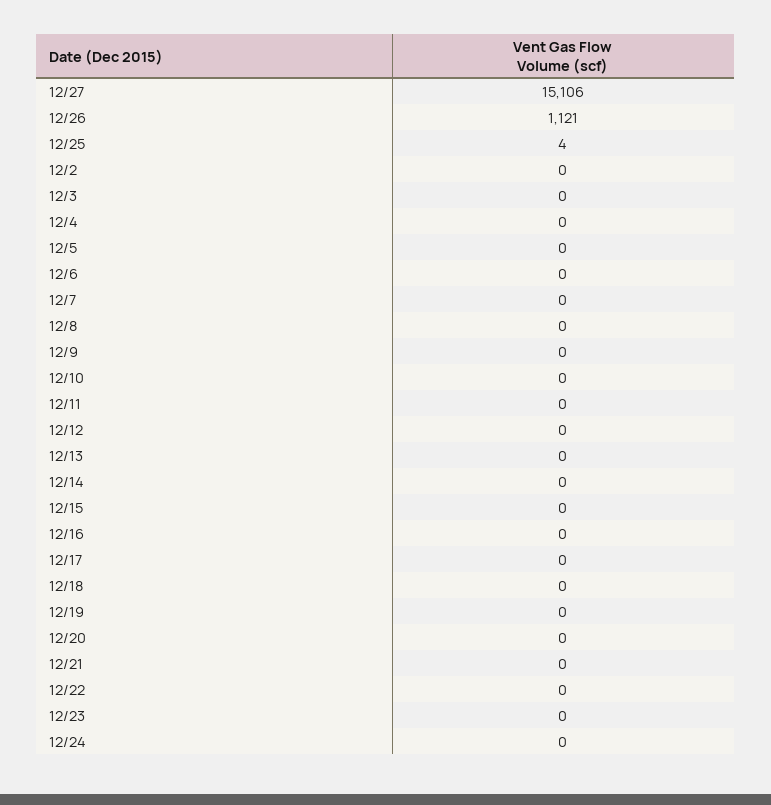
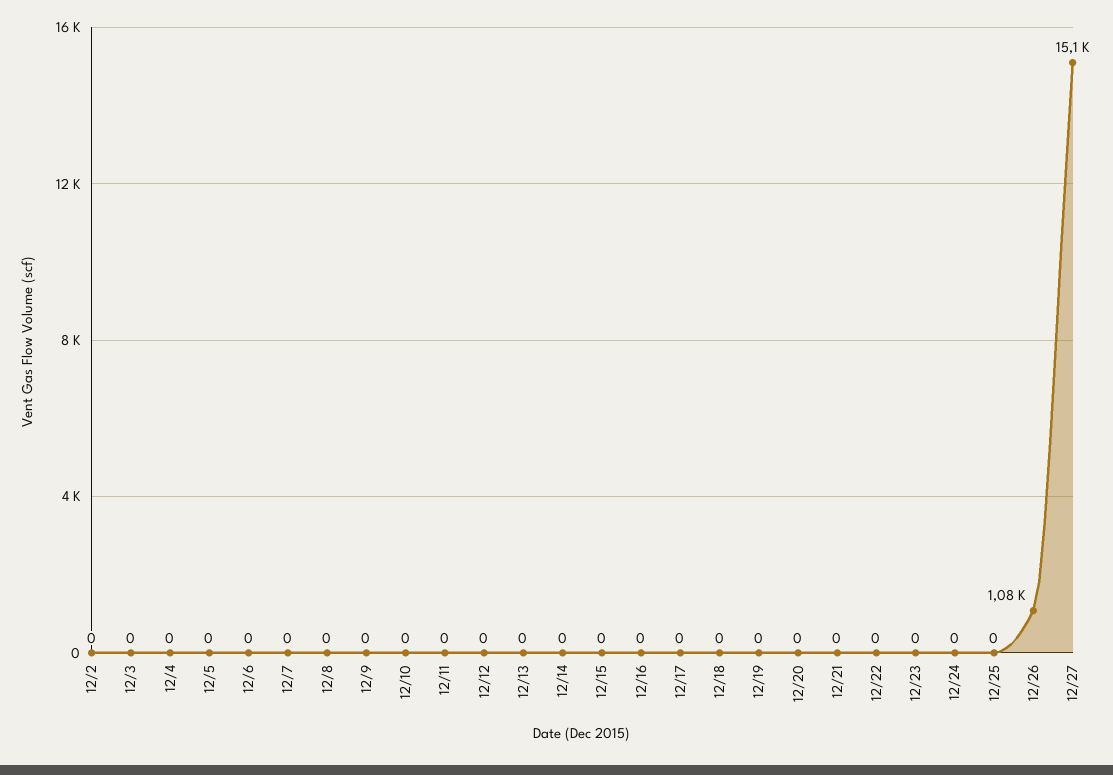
12/26: 1121 -> 1080
12/25: 4 -> 0

